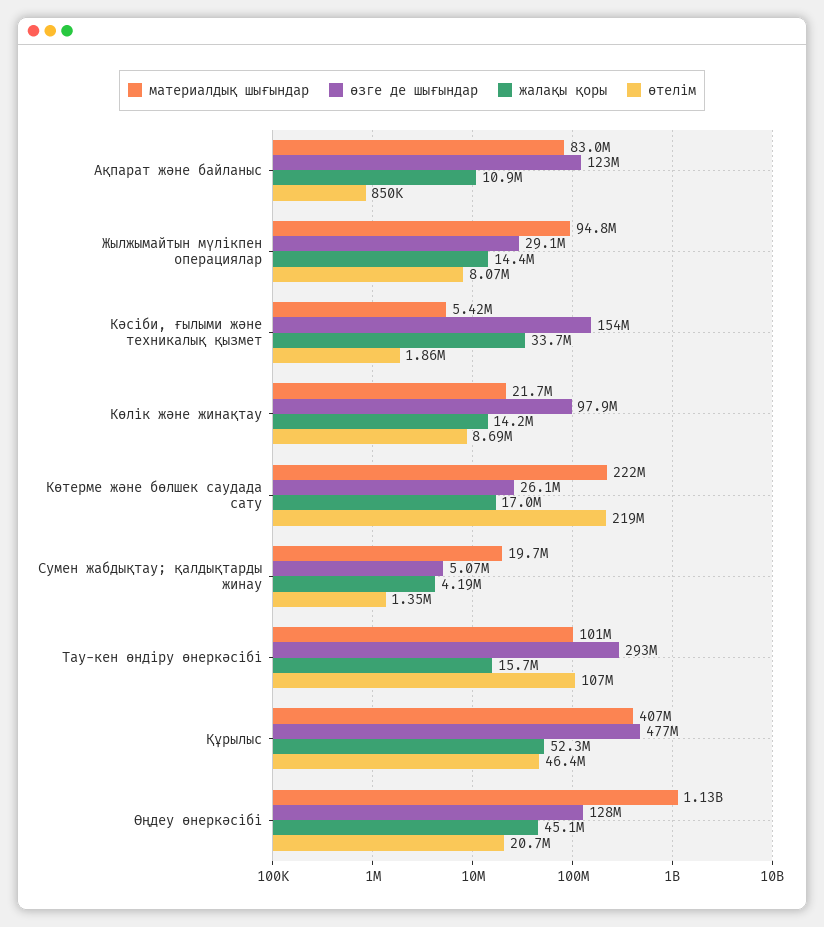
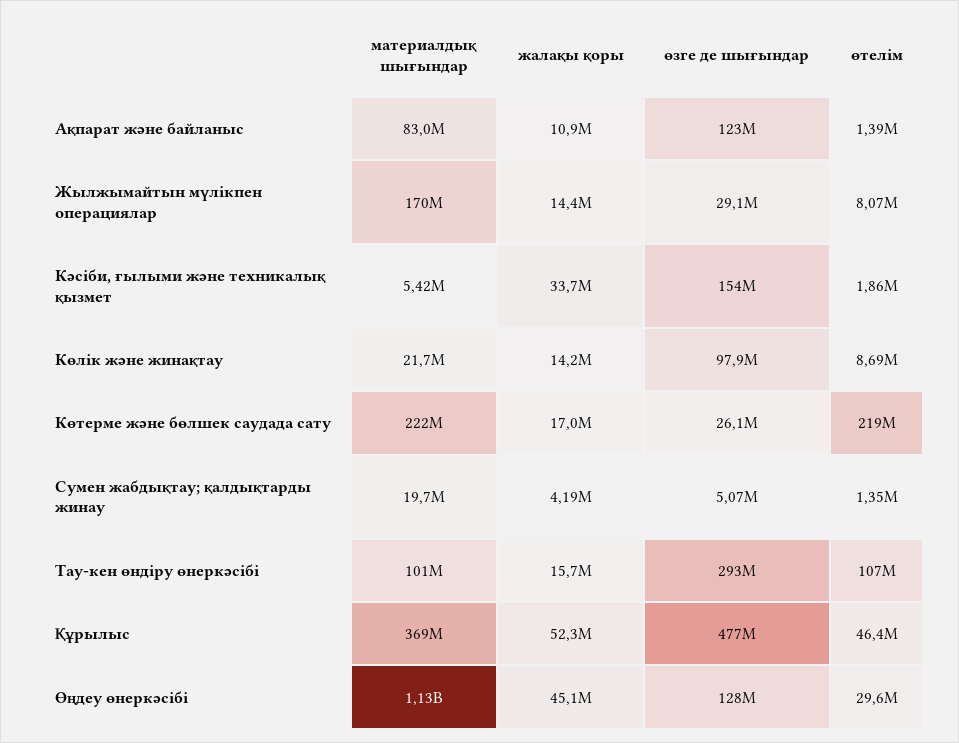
өтелім, Ақпарат және байланыс: 850000 -> 1390000
материалдық шығындар, Жылжымайтын мүлікпен операциялар: 94800000 -> 170000000
материалдық шығындар, Құрылыс: 407000000 -> 369000000
өтелім, Өңдеу өнеркәсібі: 20700000 -> 29600000

